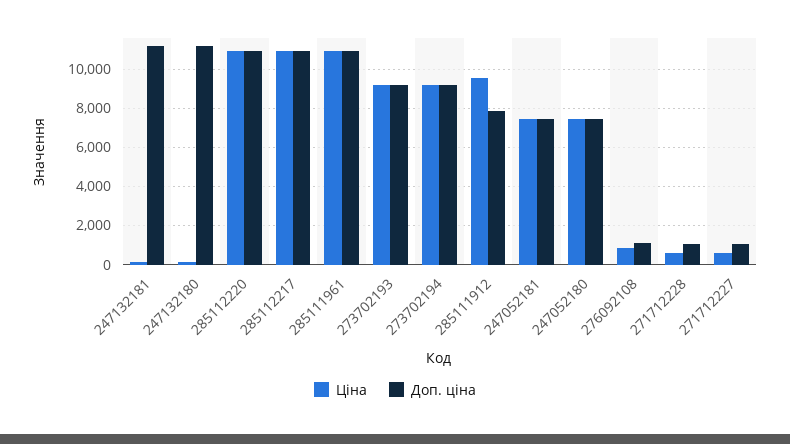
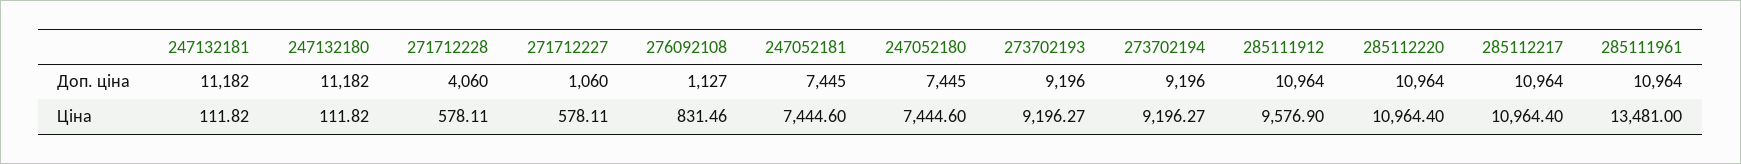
Ціна, 285111961: 11000 -> 13481
Доп. ціна, 285111912: 8000 -> 10964
Доп. ціна, 271712228: 1000 -> 4060

